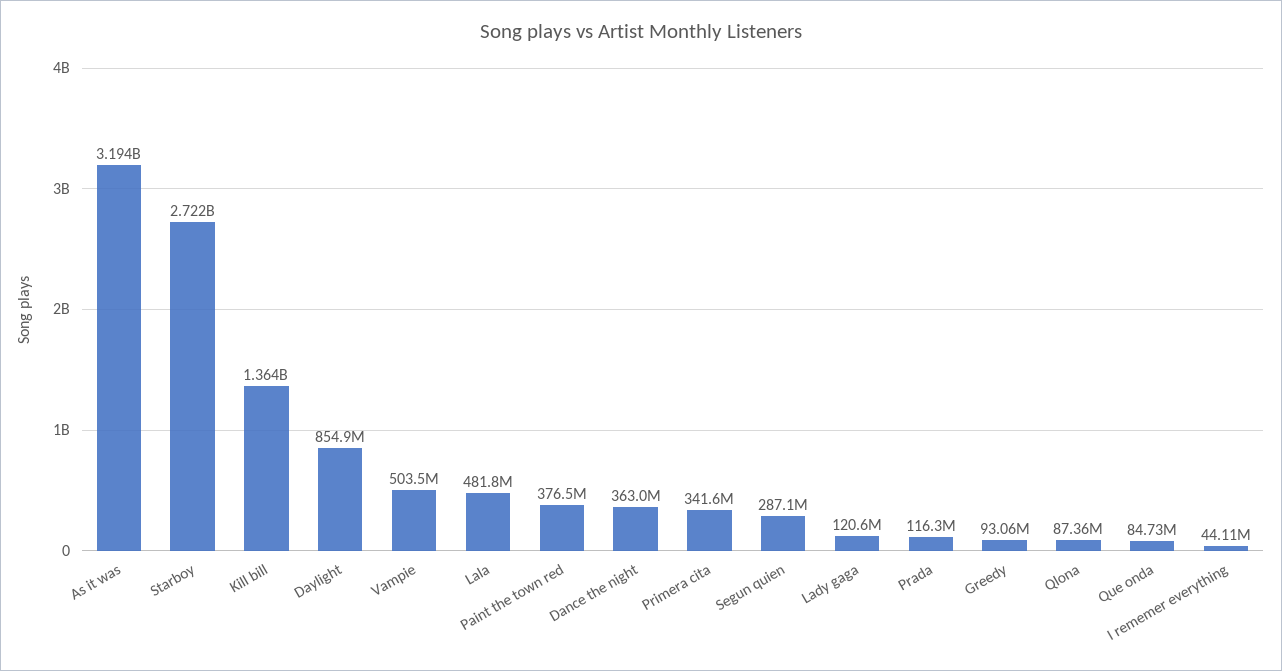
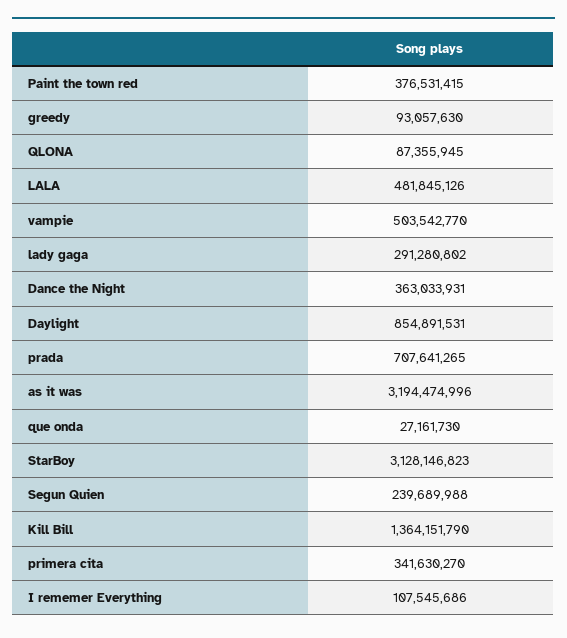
Starboy: 2722000000 -> 3128146823
Segun quien: 287100000 -> 239689988
Lady gaga: 120600000 -> 291280802
Prada: 116300000 -> 707641265
Que onda: 84730000 -> 27161730
I rememer everything: 44110000 -> 107545686

